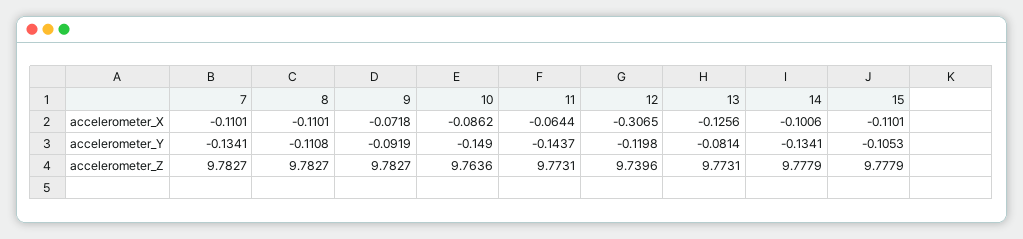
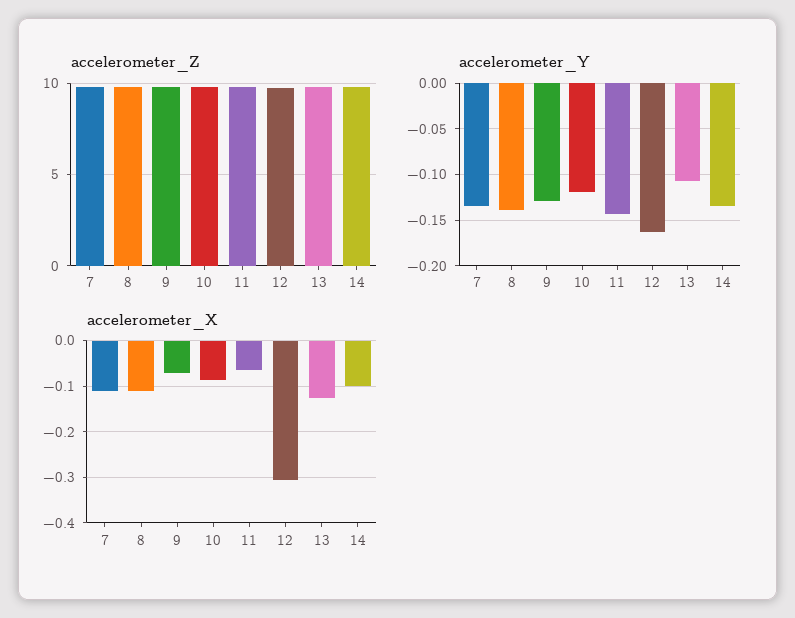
accelerometer_X, 15: -0.1101 -> none
accelerometer_Y, 8: -0.1108 -> -0.14
accelerometer_Y, 9: -0.0919 -> -0.13
accelerometer_Y, 10: -0.149 -> -0.12
accelerometer_Y, 12: -0.1198 -> -0.16
accelerometer_Y, 13: -0.0814 -> -0.11
accelerometer_Y, 15: -0.1053 -> none
accelerometer_Z, 15: 9.7779 -> none

